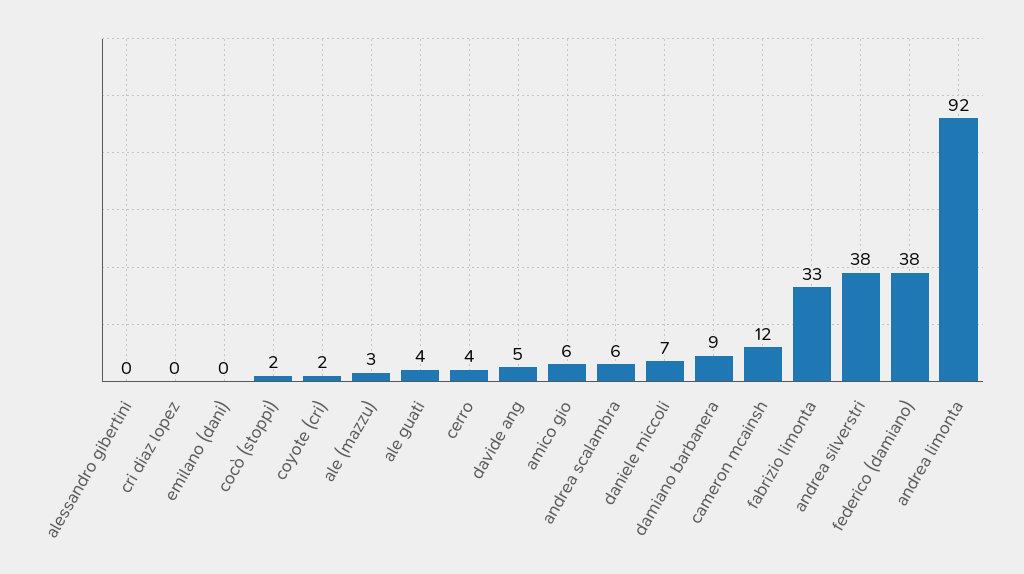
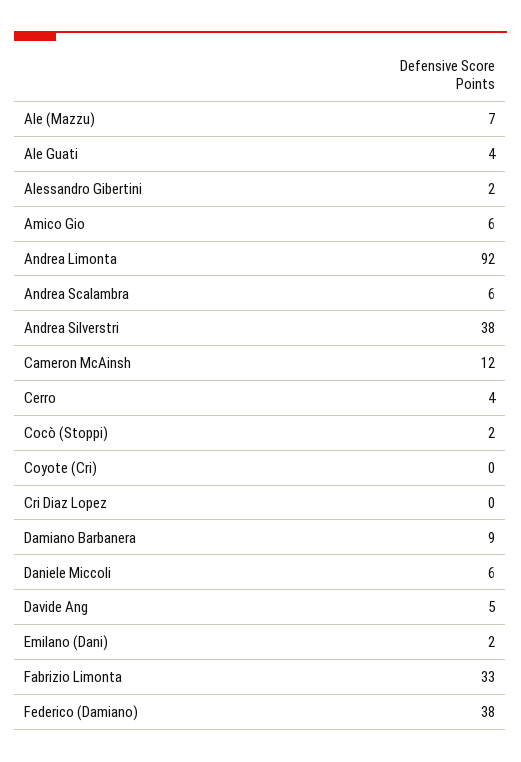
alessandro gibertini: 0 -> 2
emilano (dani): 0 -> 2
coyote (cri): 2 -> 0
ale (mazzu): 3 -> 7
daniele miccoli: 7 -> 6

